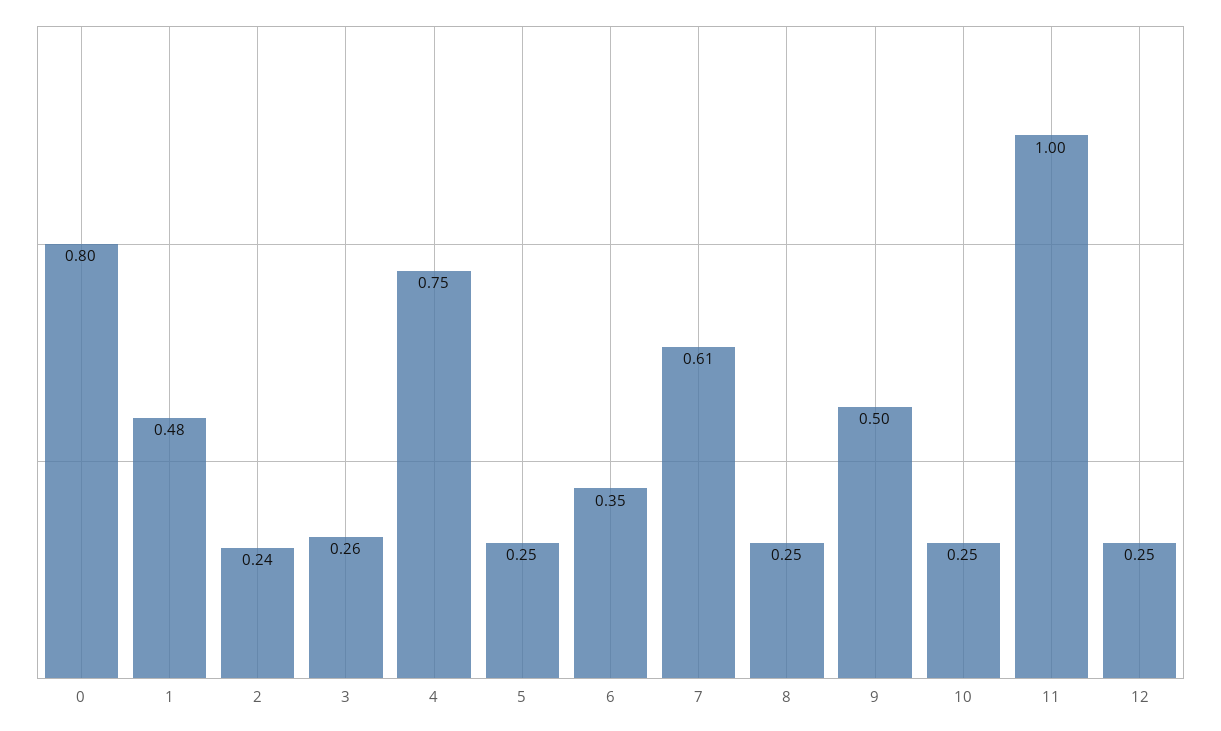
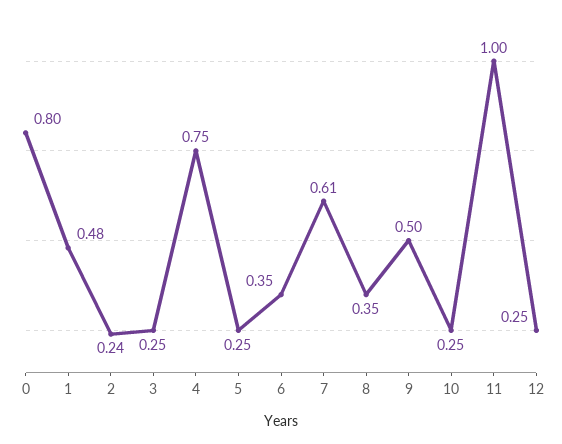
3: 0.26 -> 0.25
8: 0.25 -> 0.35

